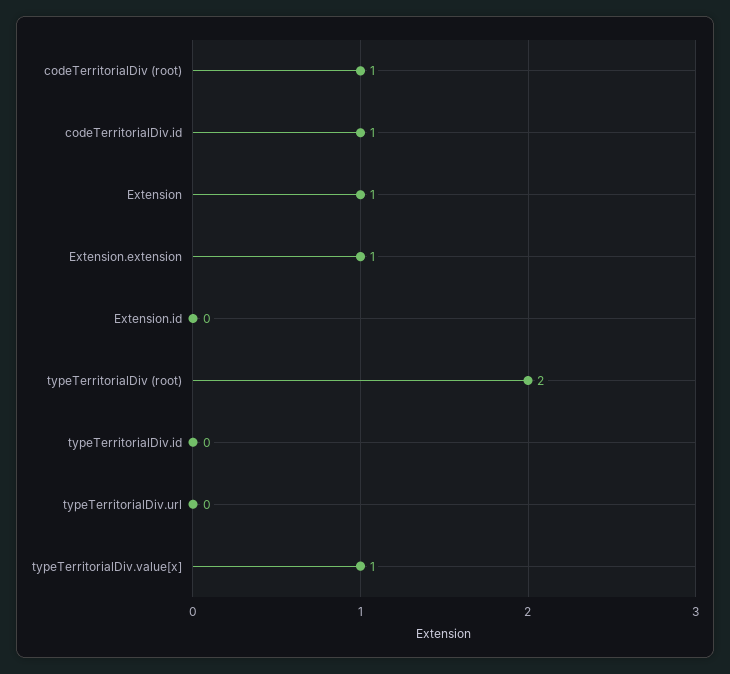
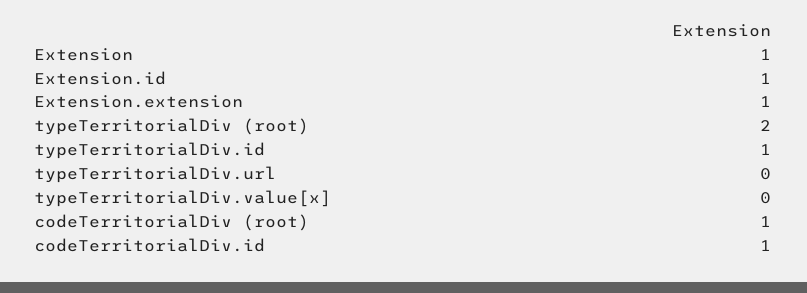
Extension.id: 0 -> 1
typeTerritorialDiv.id: 0 -> 1
typeTerritorialDiv.value[x]: 1 -> 0

